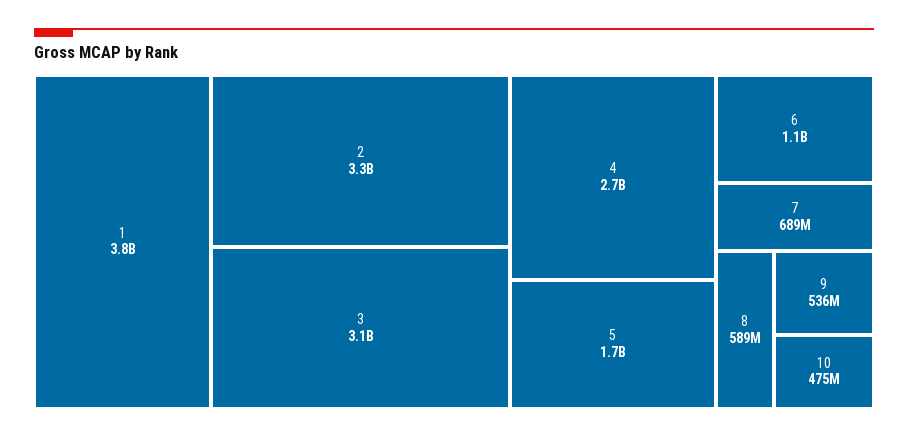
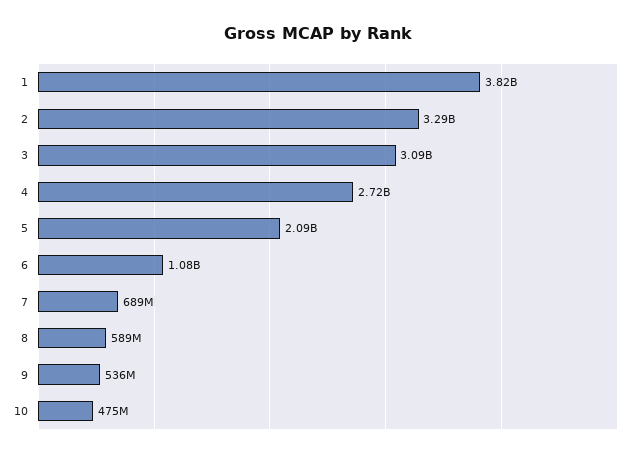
5: 1700000000 -> 2090000000

